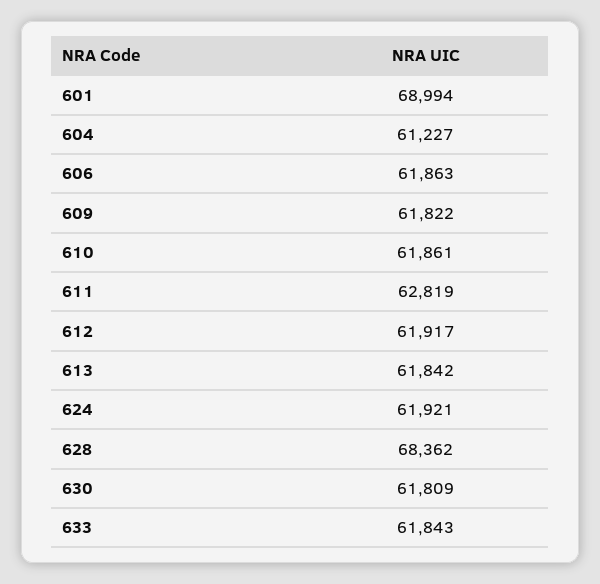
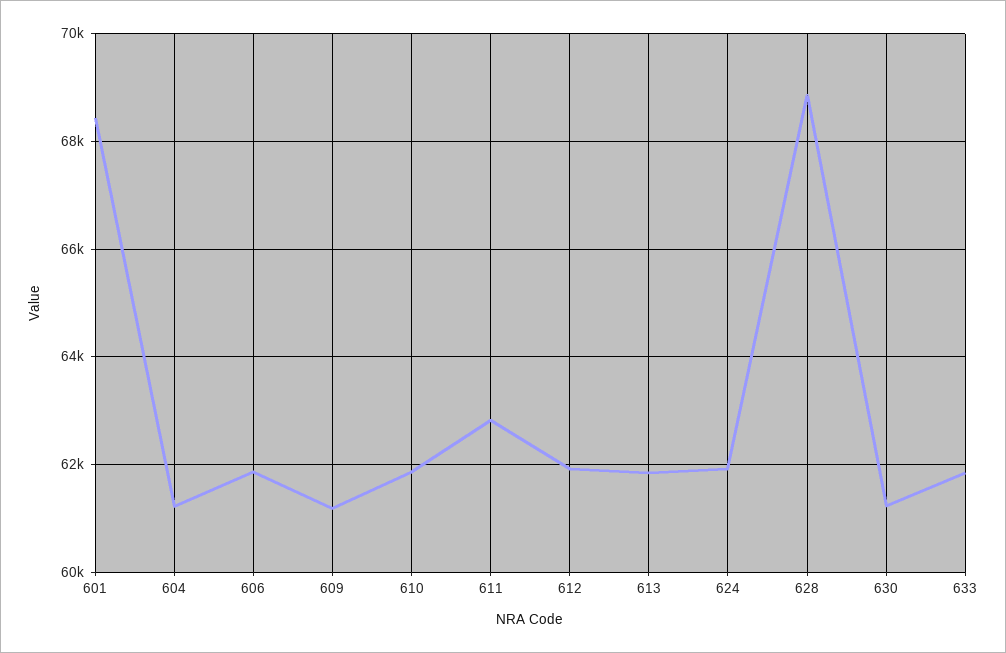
601: 68994 -> 68400
609: 61822 -> 61200
628: 68362 -> 68800
630: 61809 -> 61200

